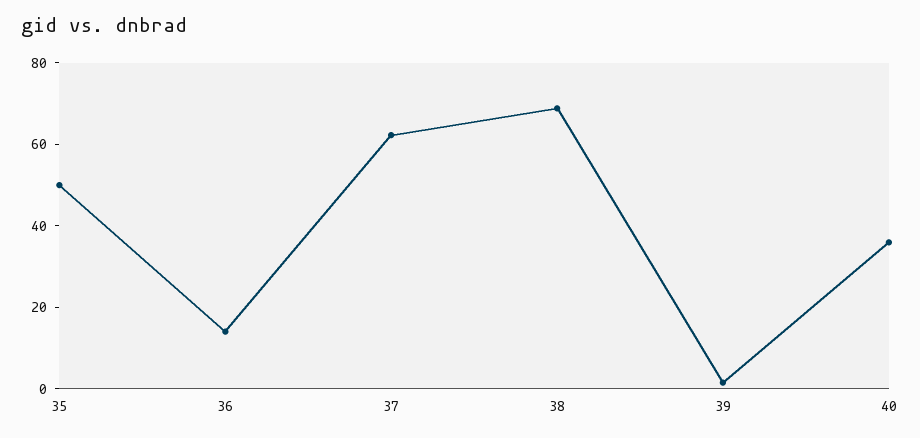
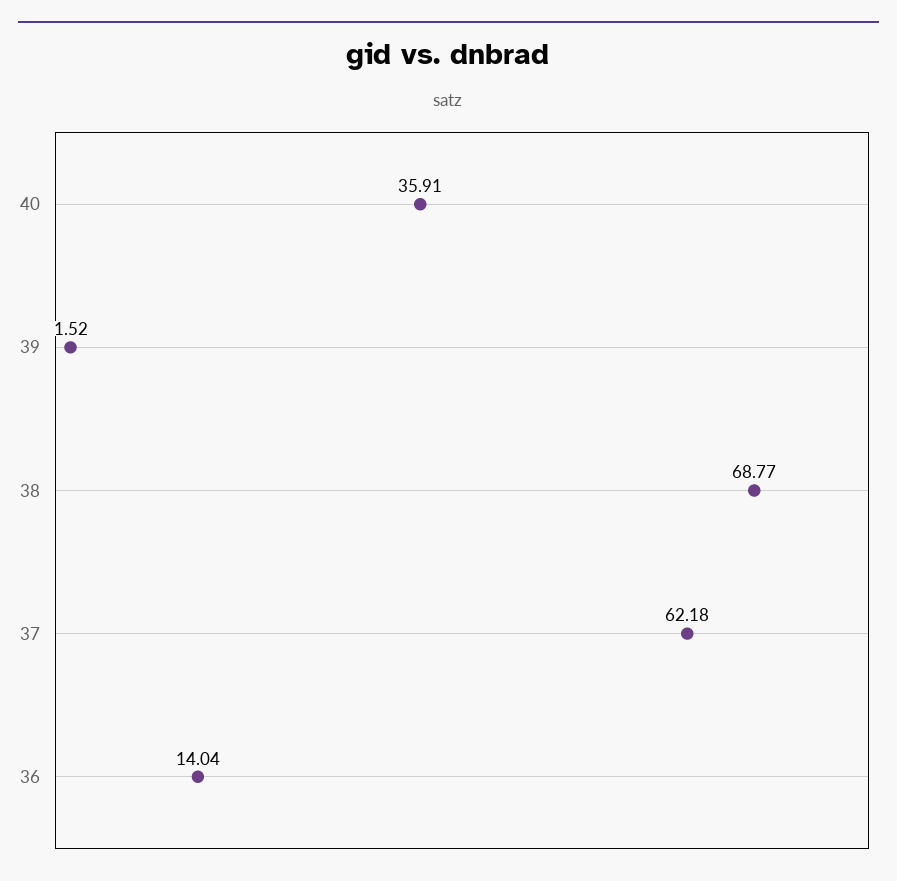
35: 50 -> none

